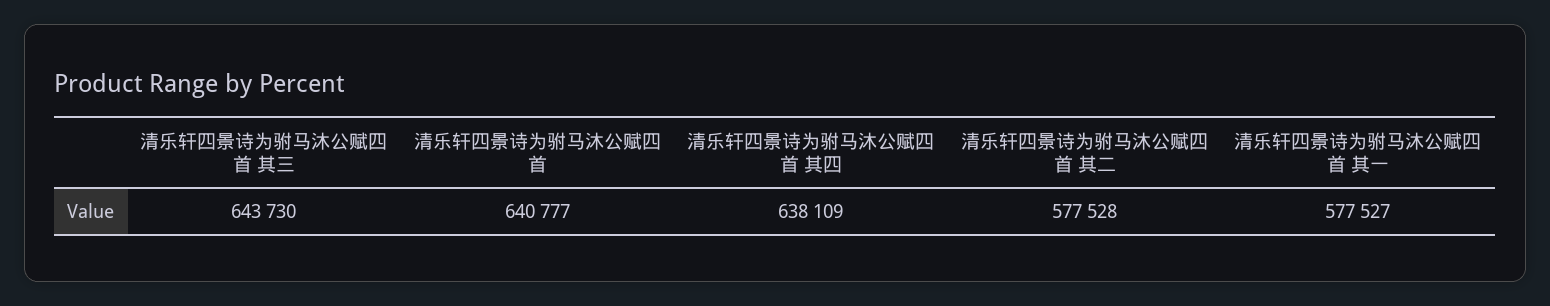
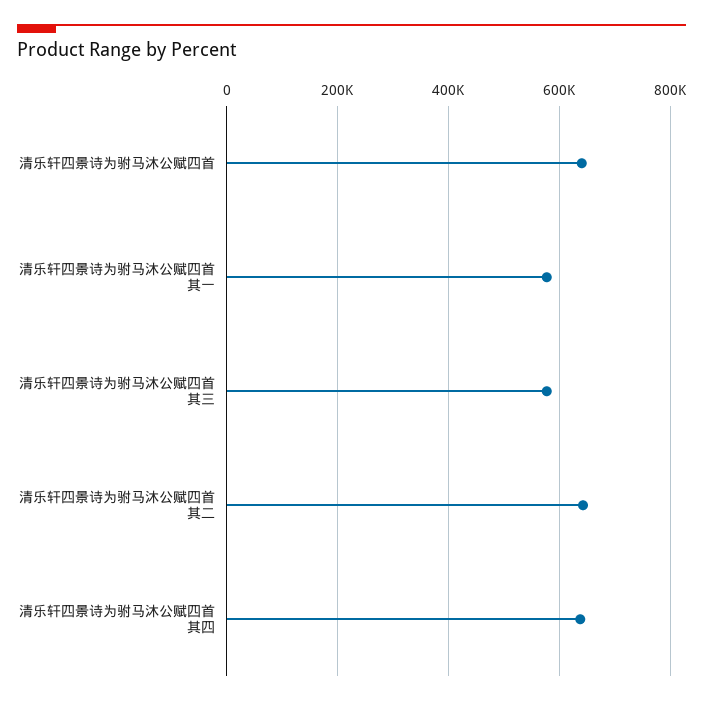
清乐轩四景诗为驸马沐公赋四首 其三: 643730 -> 580000
清乐轩四景诗为驸马沐公赋四首 其二: 577528 -> 640000

